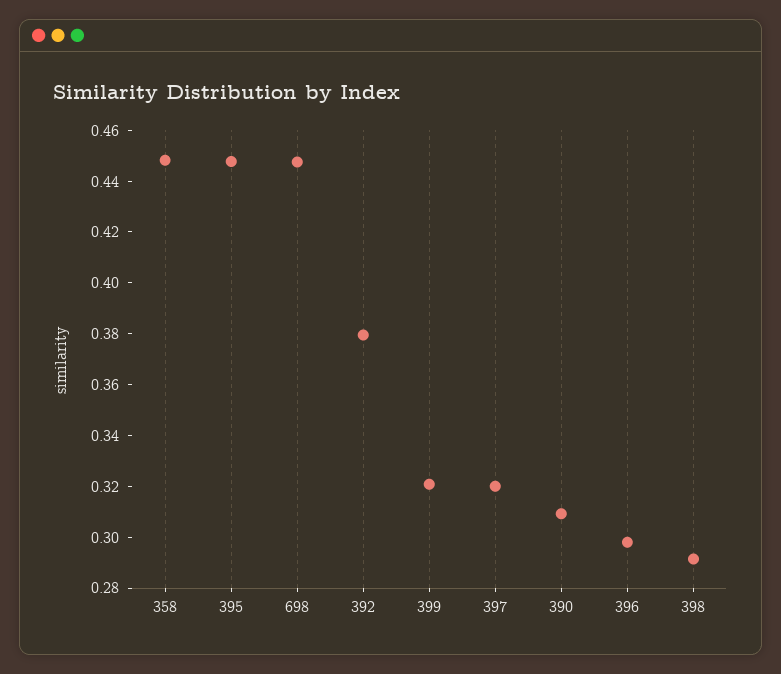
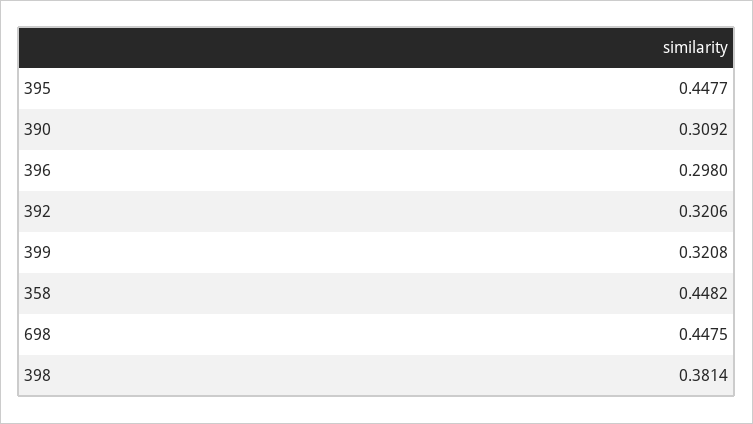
392: 0.38 -> 0.3206
397: 0.32 -> none
398: 0.29 -> 0.3814

